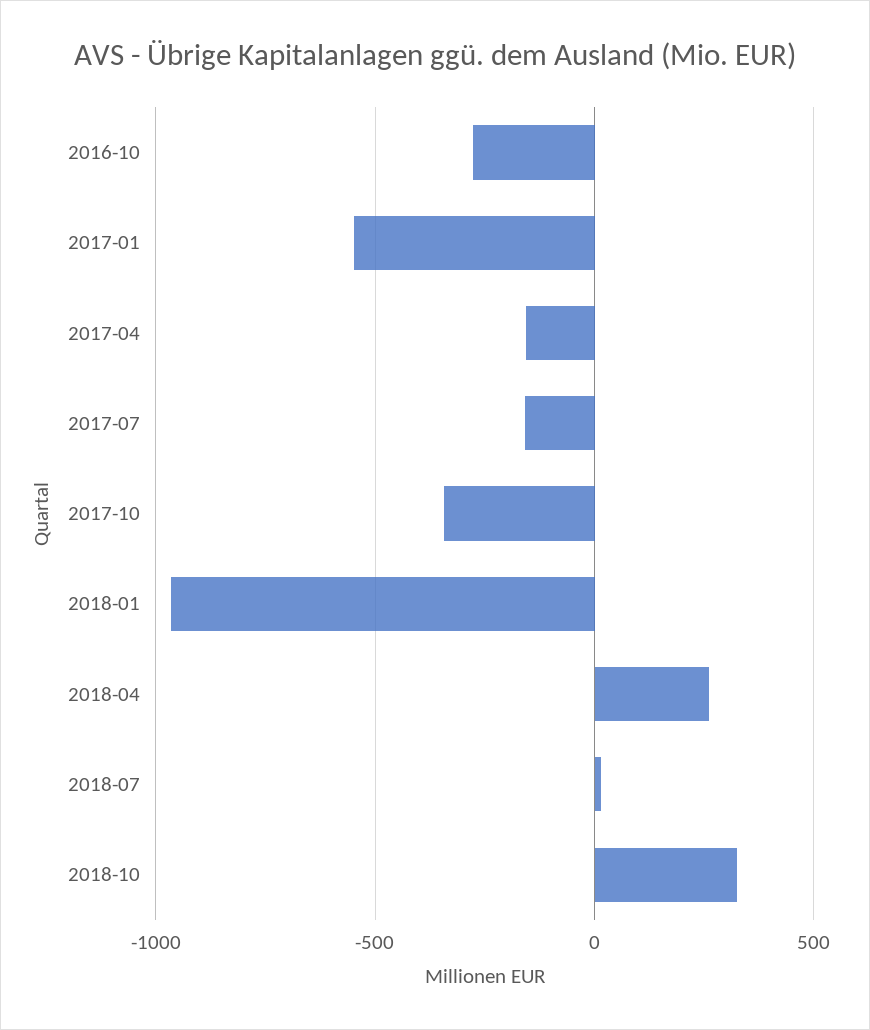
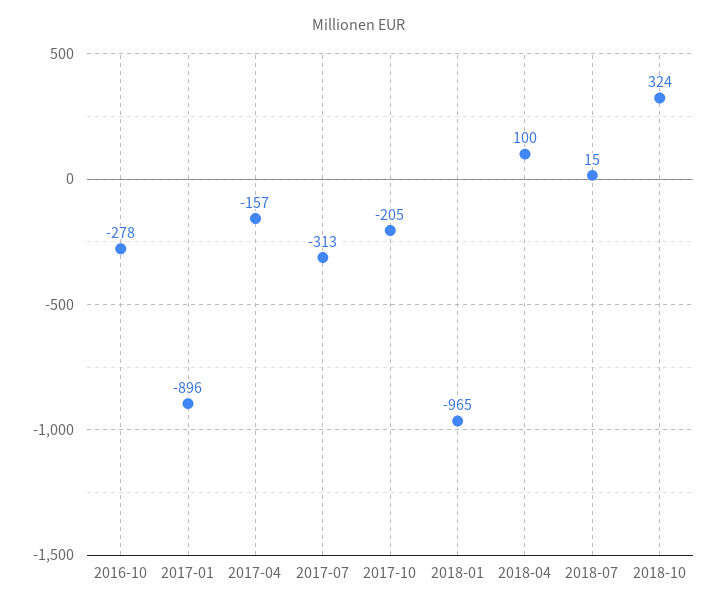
2017-01: -550 -> -896
2017-07: -150 -> -313
2017-10: -350 -> -205
2018-04: 250 -> 100

